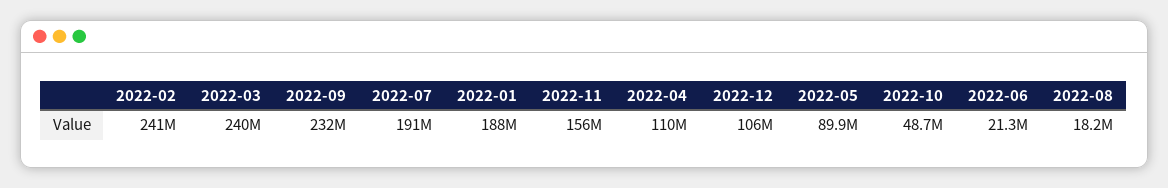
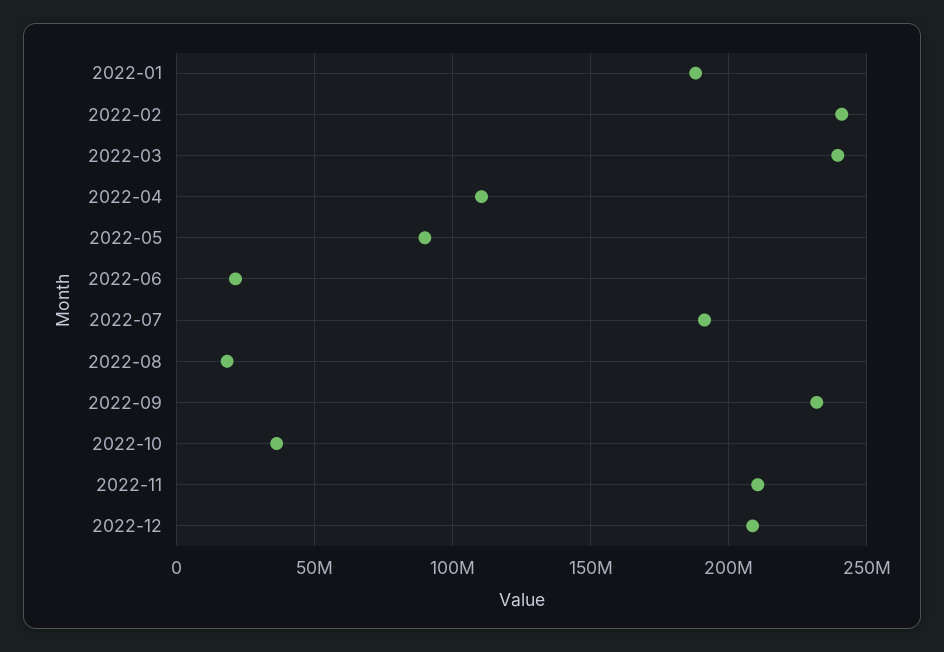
2022-11: 156000000 -> 210000000
2022-12: 106000000 -> 210000000
2022-10: 48700000 -> 35000000

